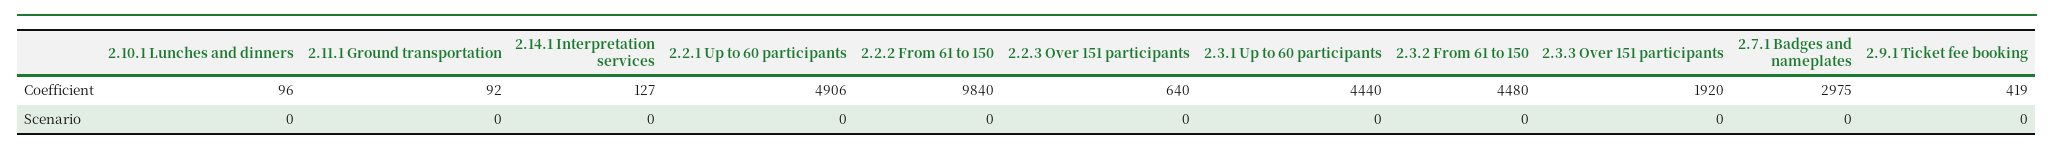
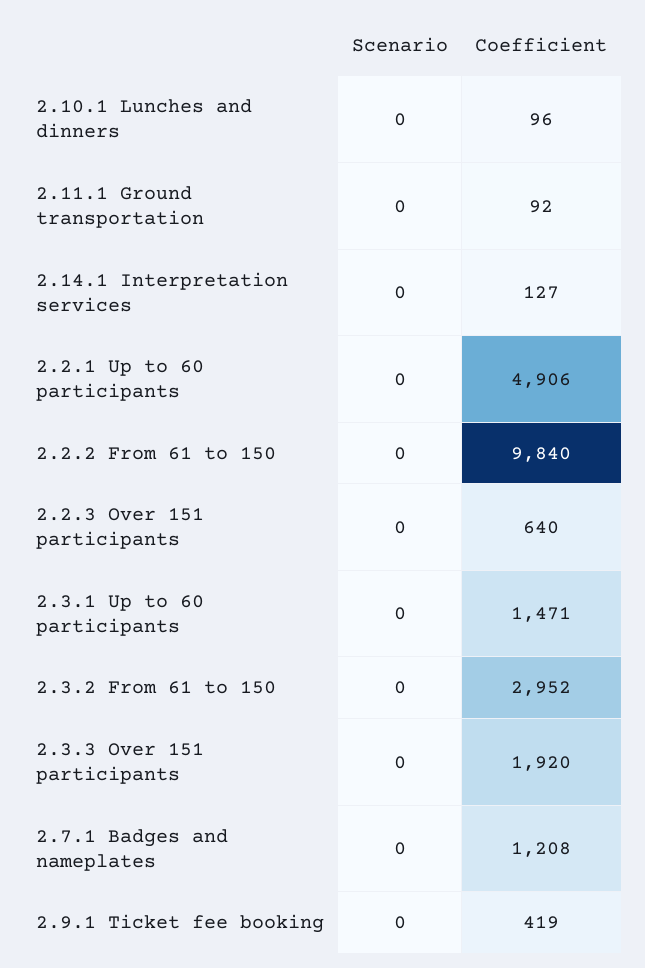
2.3.1 Up to 60 participants, Coefficient: 4440 -> 1471
2.3.2 From 61 to 150, Coefficient: 4480 -> 2952
2.7.1 Badges and nameplates, Coefficient: 2975 -> 1208

